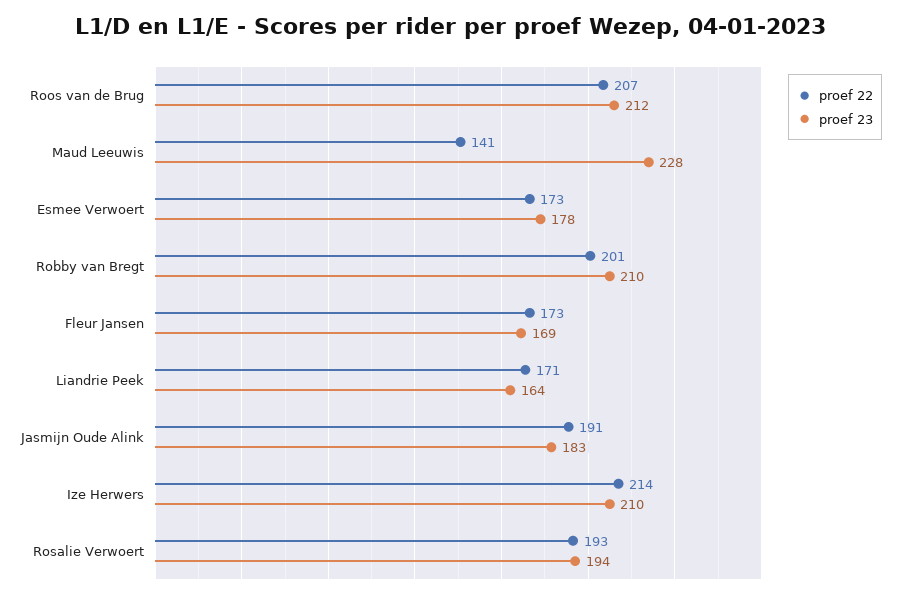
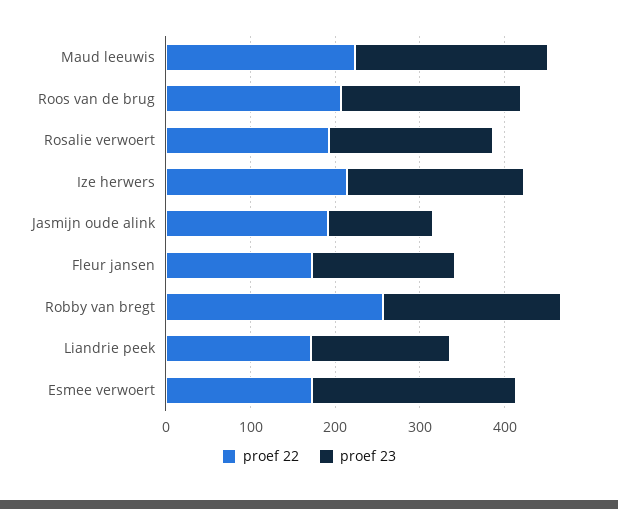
proef 22, Maud Leeuwis: 141 -> 220
proef 23, Esmee Verwoert: 178 -> 240
proef 22, Robby van Bregt: 201 -> 260
proef 23, Jasmijn Oude Alink: 183 -> 120

